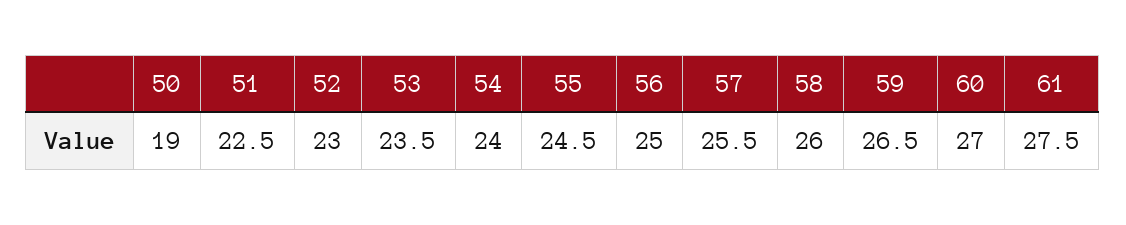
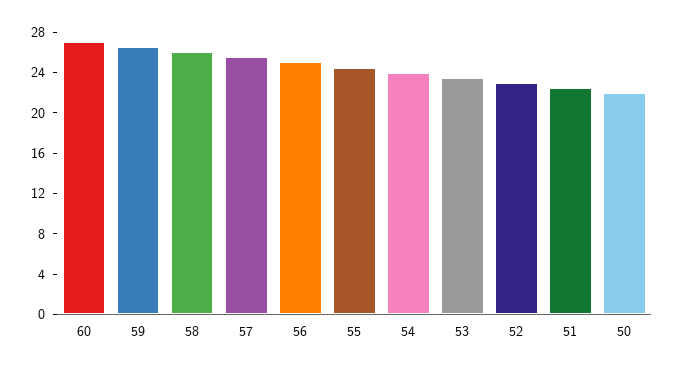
50: 19 -> 22
61: 27.5 -> none

